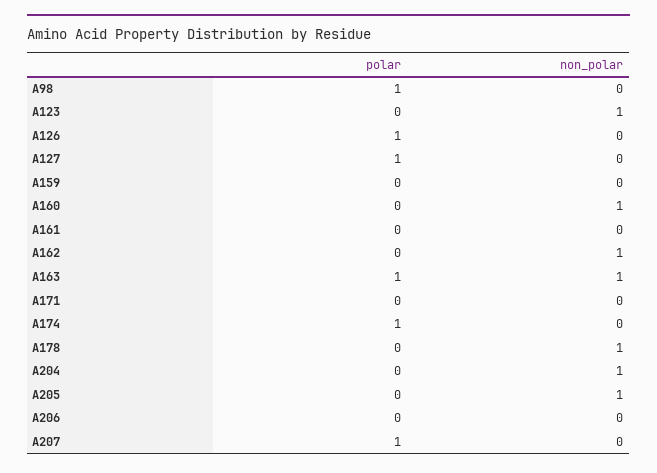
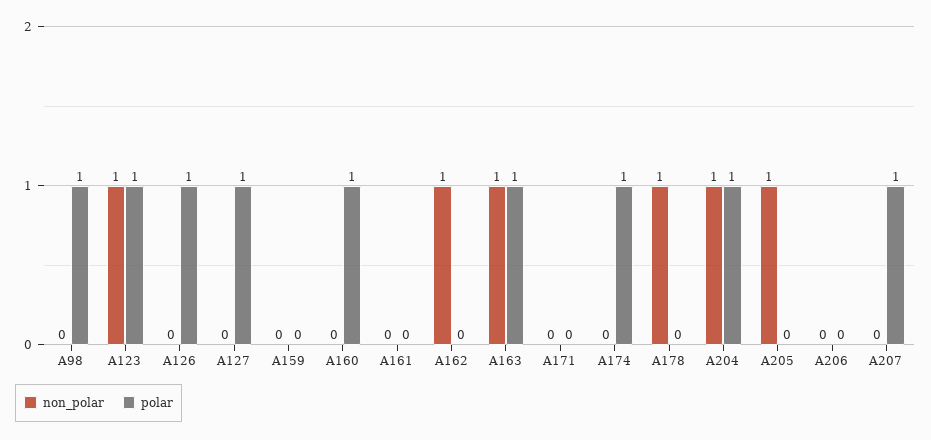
polar, A123: 0 -> 1
polar, A160: 0 -> 1
non_polar, A160: 1 -> 0
polar, A204: 0 -> 1

